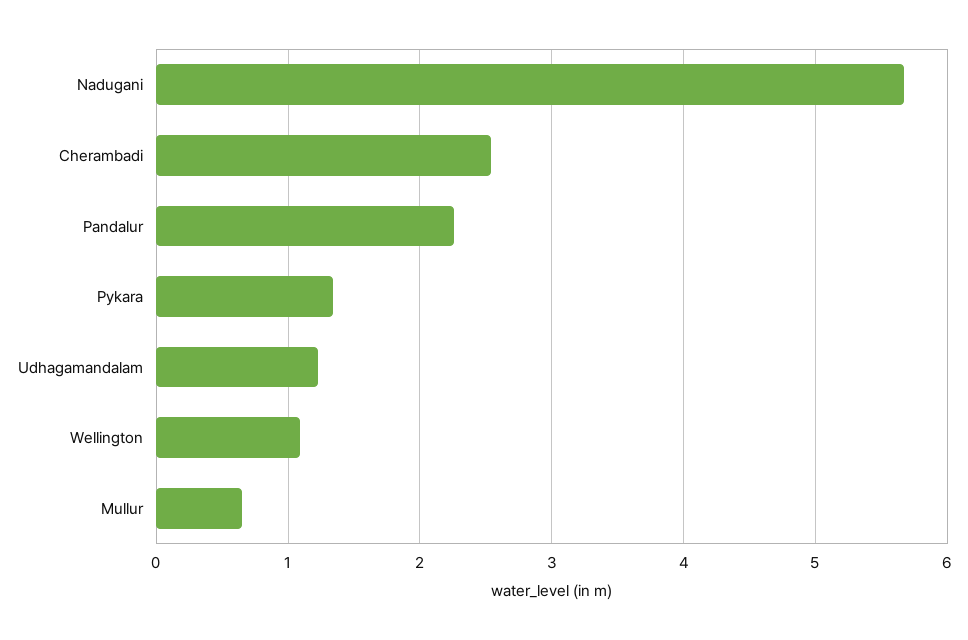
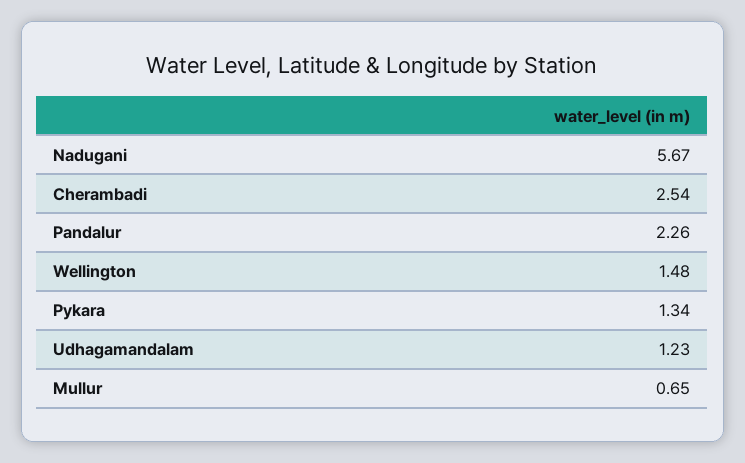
Wellington: 1.1 -> 1.48

